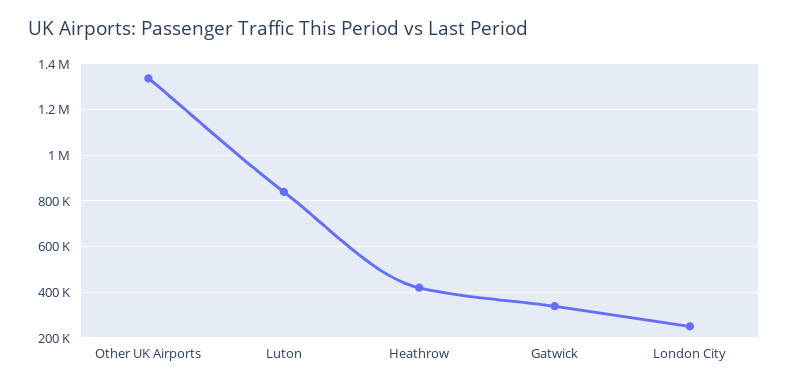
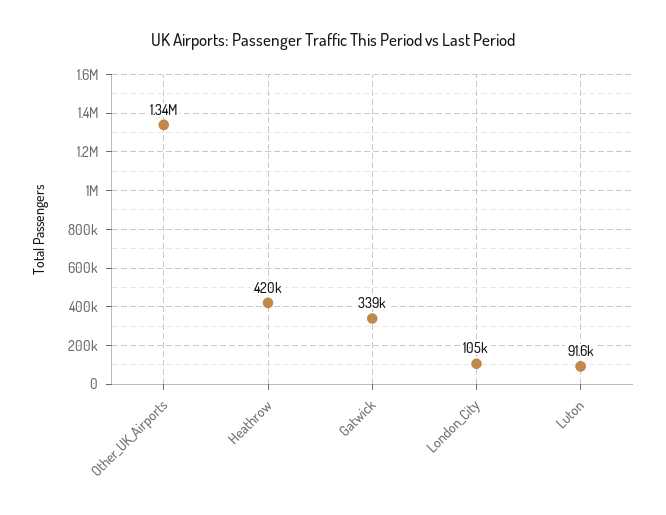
Luton: 850000 -> 91600
London City: 250000 -> 105000

